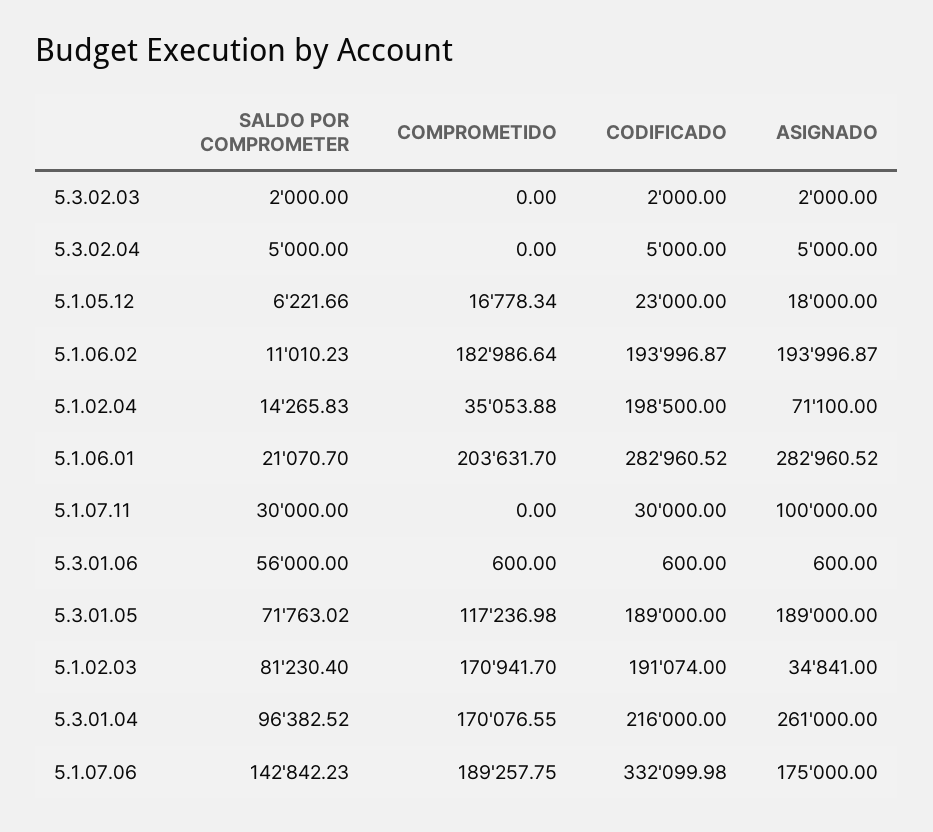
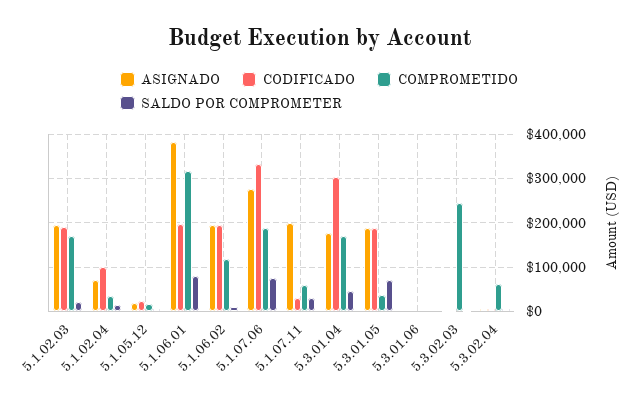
COMPROMETIDO, 5.3.02.03: 0 -> 240000
COMPROMETIDO, 5.3.02.04: 0 -> 60000
COMPROMETIDO, 5.1.06.02: 182986.64 -> 120000
CODIFICADO, 5.1.02.04: 198500 -> 100000
SALDO POR COMPROMETER, 5.1.06.01: 21070.7 -> 80000
COMPROMETIDO, 5.1.06.01: 203631.7 -> 320000
CODIFICADO, 5.1.06.01: 282960.52 -> 200000
ASIGNADO, 5.1.06.01: 282960.52 -> 380000
COMPROMETIDO, 5.1.07.11: 0 -> 60000
ASIGNADO, 5.1.07.11: 100000 -> 200000
SALDO POR COMPROMETER, 5.3.01.06: 56000 -> 0
COMPROMETIDO, 5.3.01.05: 117236.98 -> 40000
SALDO POR COMPROMETER, 5.1.02.03: 81230.4 -> 20000
ASIGNADO, 5.1.02.03: 34841 -> 200000
SALDO POR COMPROMETER, 5.3.01.04: 96382.52 -> 40000
CODIFICADO, 5.3.01.04: 216000 -> 300000
ASIGNADO, 5.3.01.04: 261000 -> 180000
SALDO POR COMPROMETER, 5.1.07.06: 142842.23 -> 80000
ASIGNADO, 5.1.07.06: 175000 -> 280000

